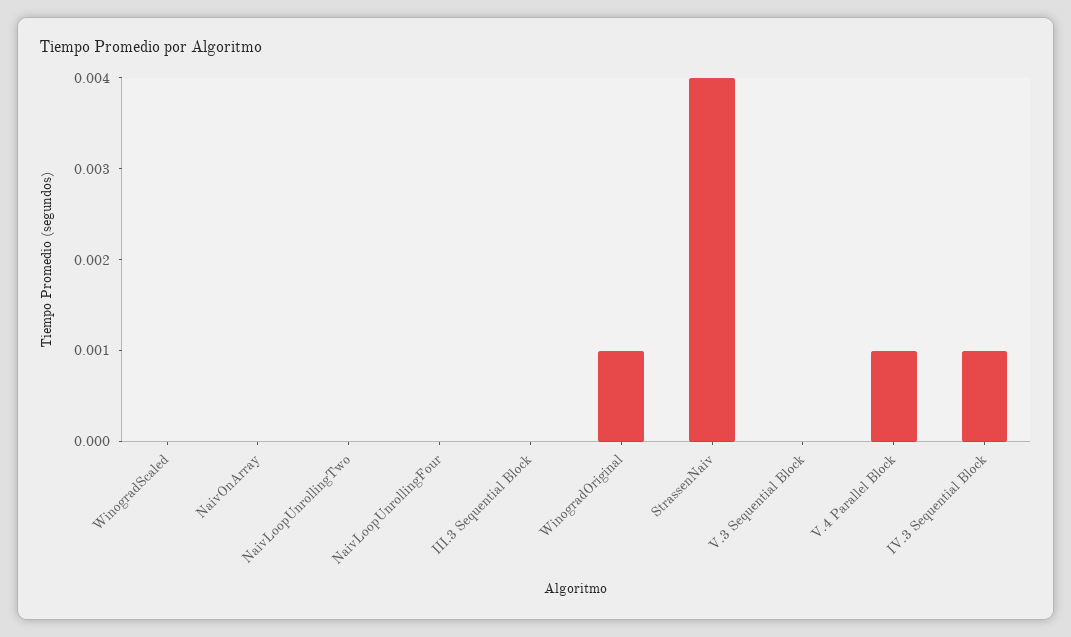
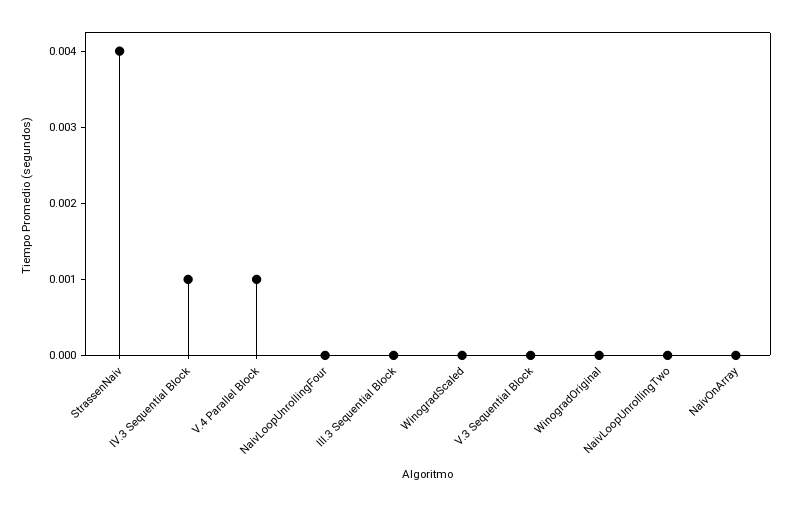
WinogradOriginal: 0.001 -> 0

